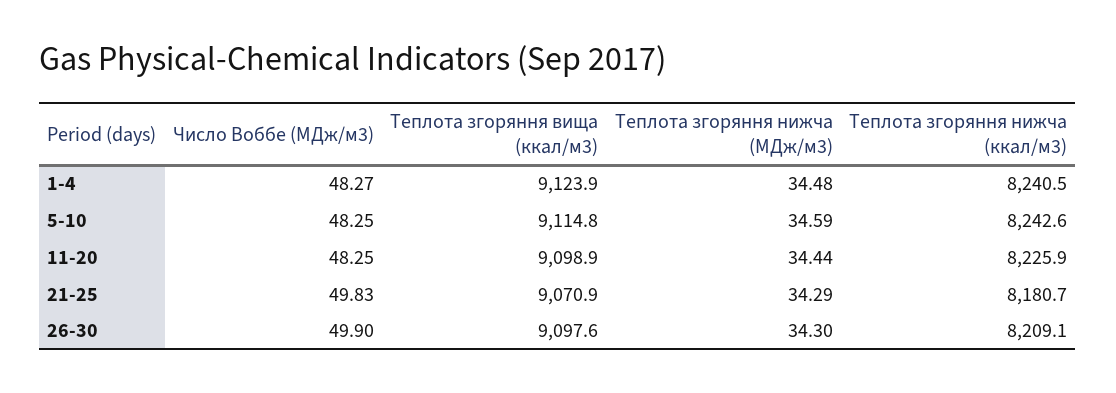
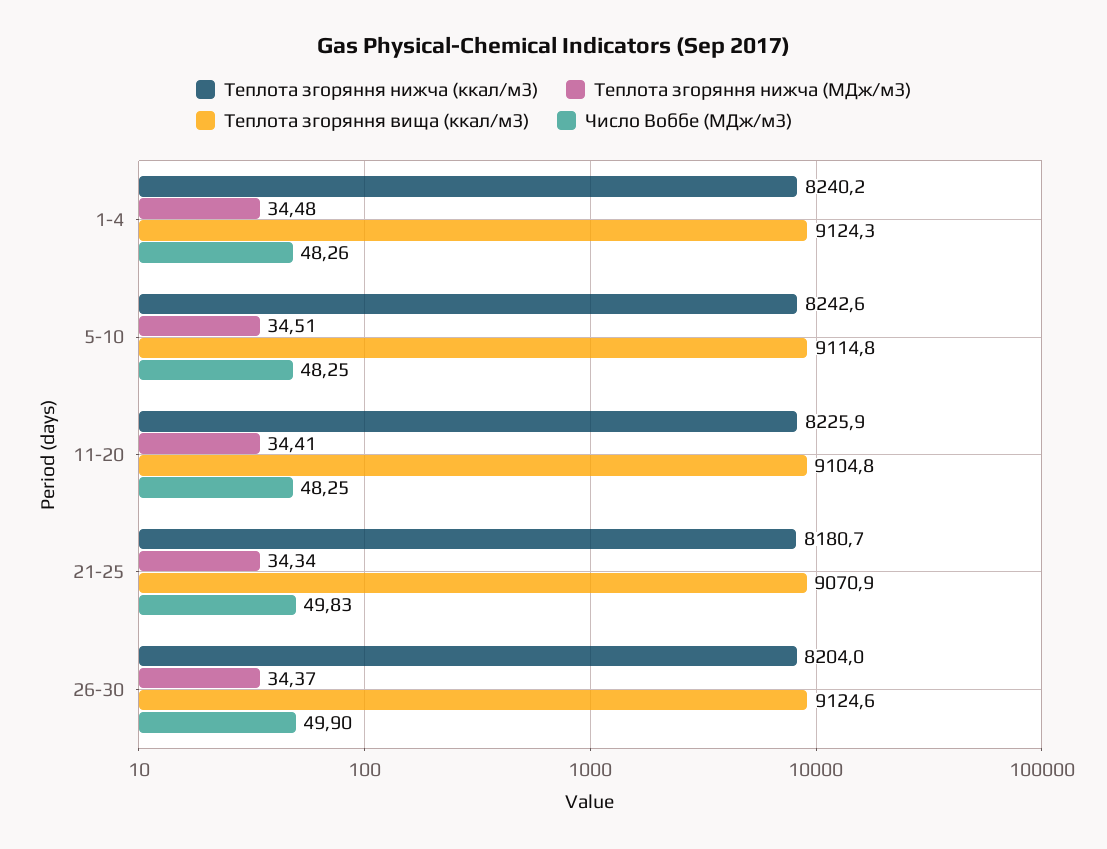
Число Воббе (МДж/м3), 1-4: 48.27 -> 48.26
Теплота згоряння вища (ккал/м3), 1-4: 9123.9 -> 9124.3
Теплота згоряння нижча (ккал/м3), 1-4: 8240.5 -> 8240.2
Теплота згоряння нижча (МДж/м3), 5-10: 34.59 -> 34.51
Теплота згоряння вища (ккал/м3), 11-20: 9098.9 -> 9104.8
Теплота згоряння нижча (МДж/м3), 11-20: 34.44 -> 34.41
Теплота згоряння нижча (МДж/м3), 21-25: 34.29 -> 34.34
Теплота згоряння вища (ккал/м3), 26-30: 9097.6 -> 9124.6
Теплота згоряння нижча (МДж/м3), 26-30: 34.3 -> 34.37
Теплота згоряння нижча (ккал/м3), 26-30: 8209.1 -> 8204

